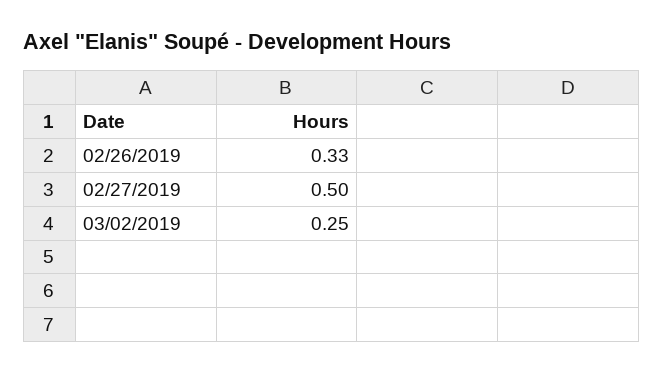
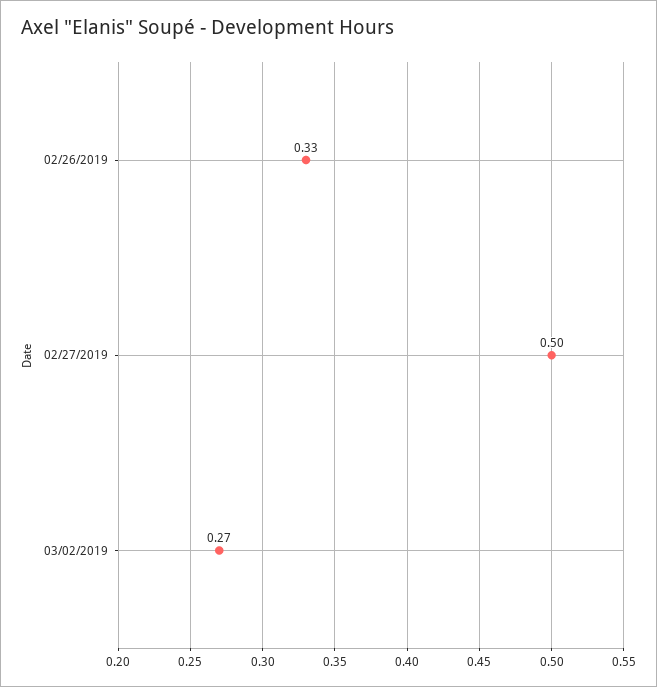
03/02/2019: 0.25 -> 0.27

